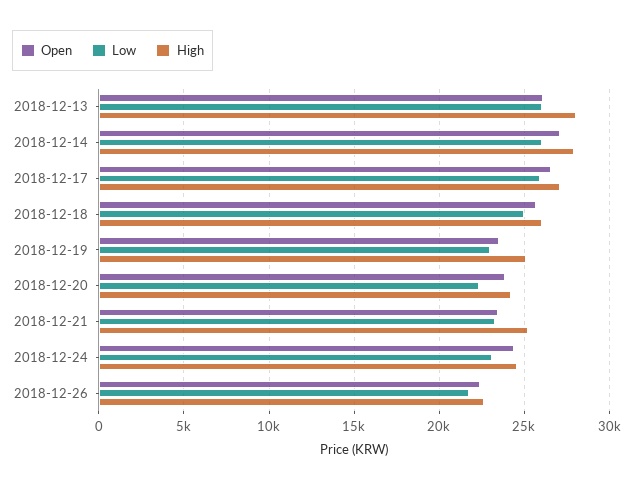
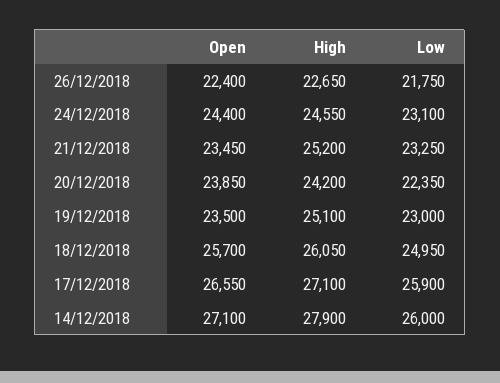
Open, 2018-12-13: 26000 -> none
Low, 2018-12-13: 26000 -> none
High, 2018-12-13: 28000 -> none

